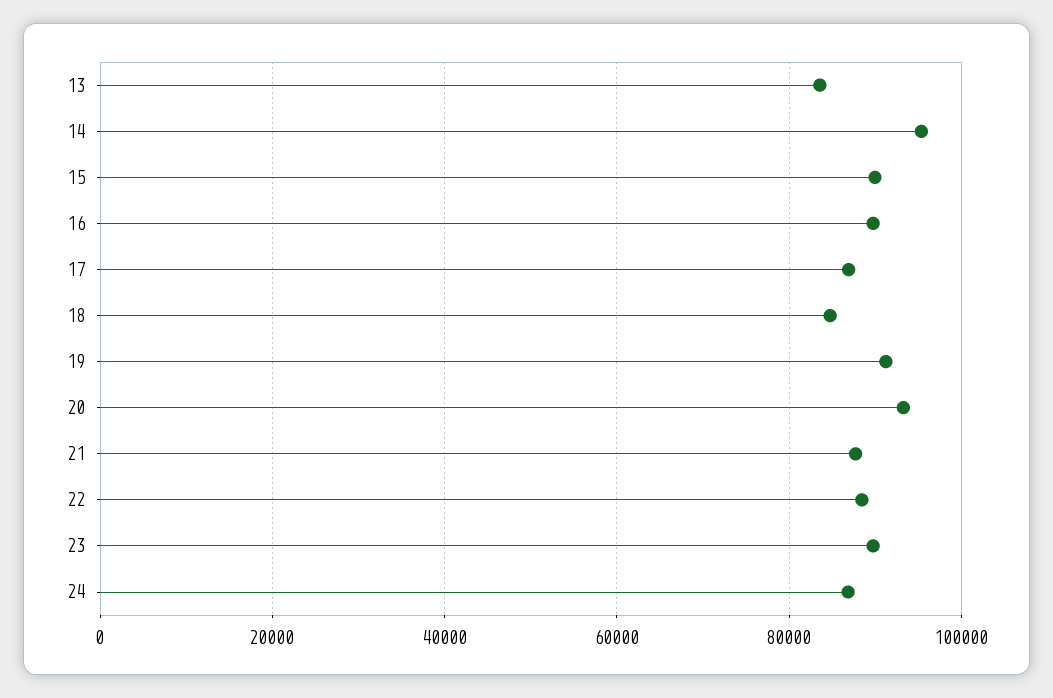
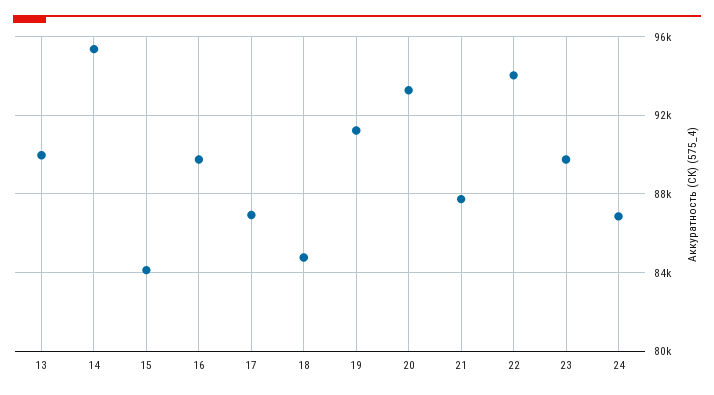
13: 84000 -> 90000
15: 90000 -> 84000
22: 88000 -> 94000

